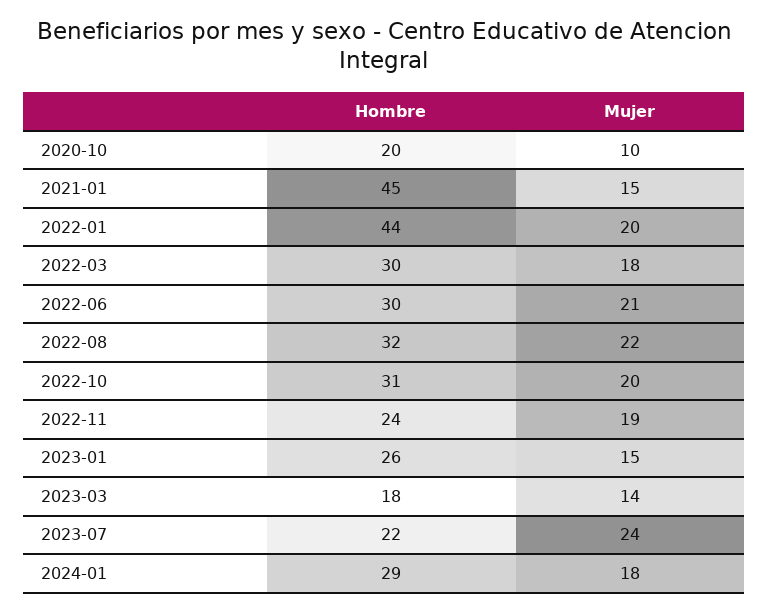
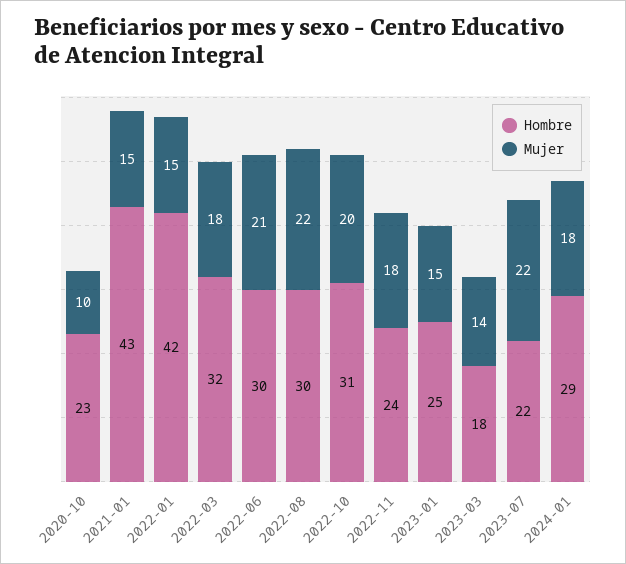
Hombre, 2020-10: 20 -> 23
Hombre, 2021-01: 45 -> 43
Hombre, 2022-01: 44 -> 42
Mujer, 2022-01: 20 -> 15
Hombre, 2022-03: 30 -> 32
Hombre, 2022-08: 32 -> 30
Mujer, 2022-11: 19 -> 18
Hombre, 2023-01: 26 -> 25
Mujer, 2023-07: 24 -> 22

